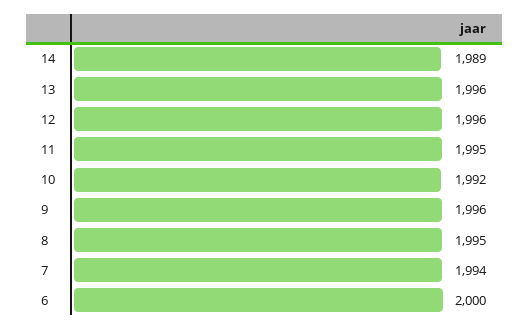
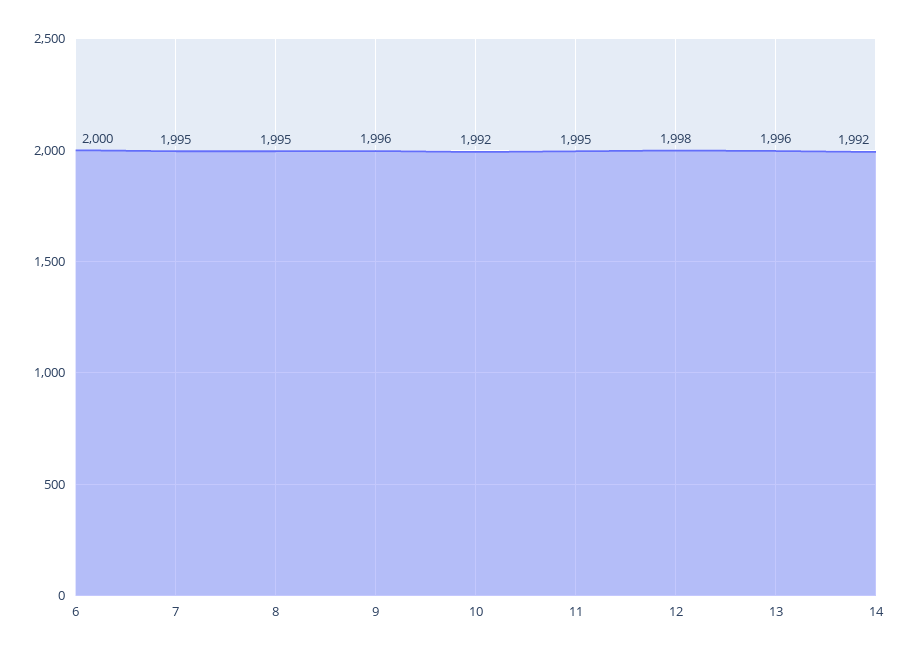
14: 1989 -> 1992
12: 1996 -> 1998
7: 1994 -> 1995

